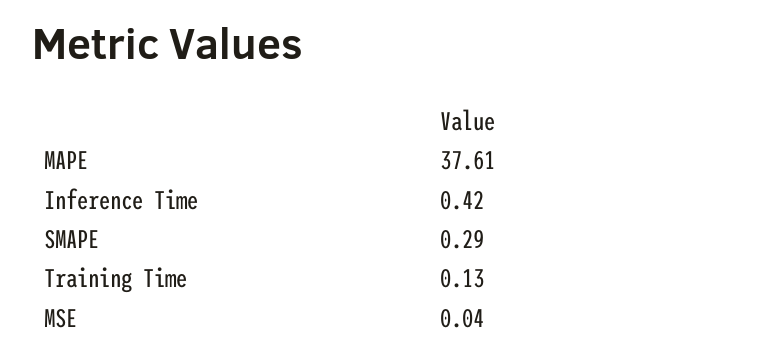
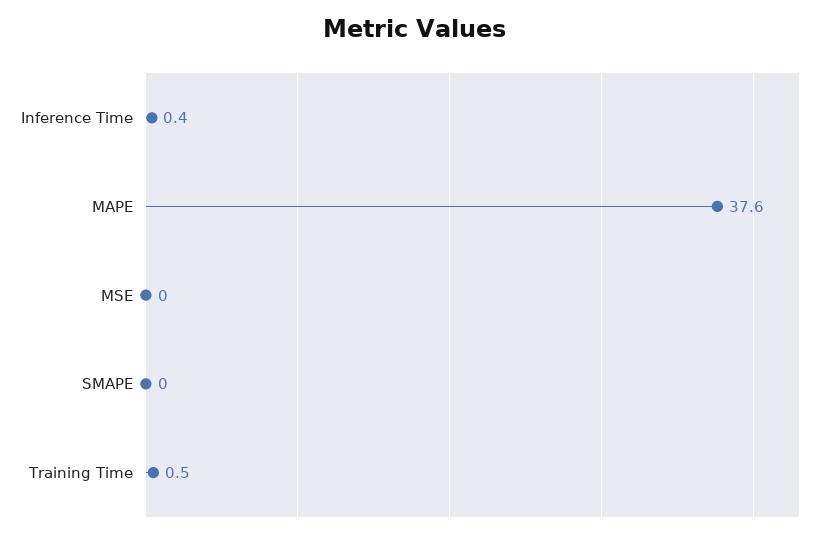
SMAPE: 0.29 -> 0
Training Time: 0.13 -> 0.5

